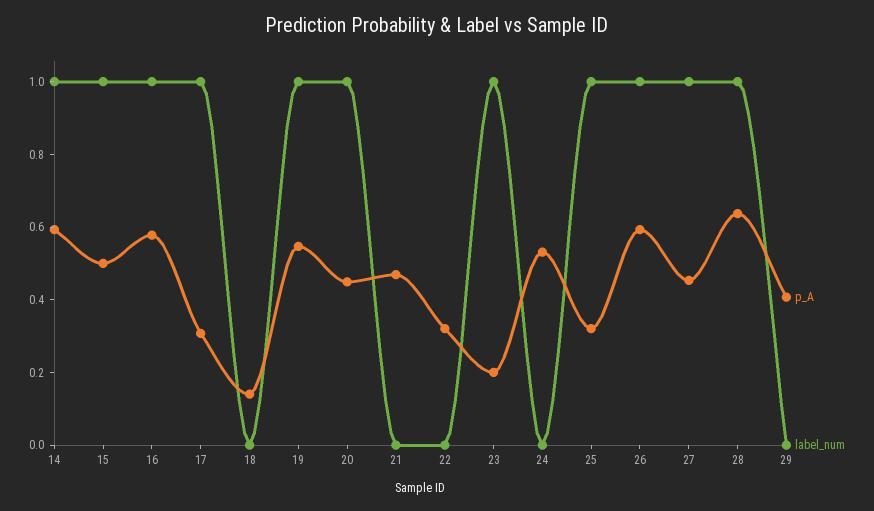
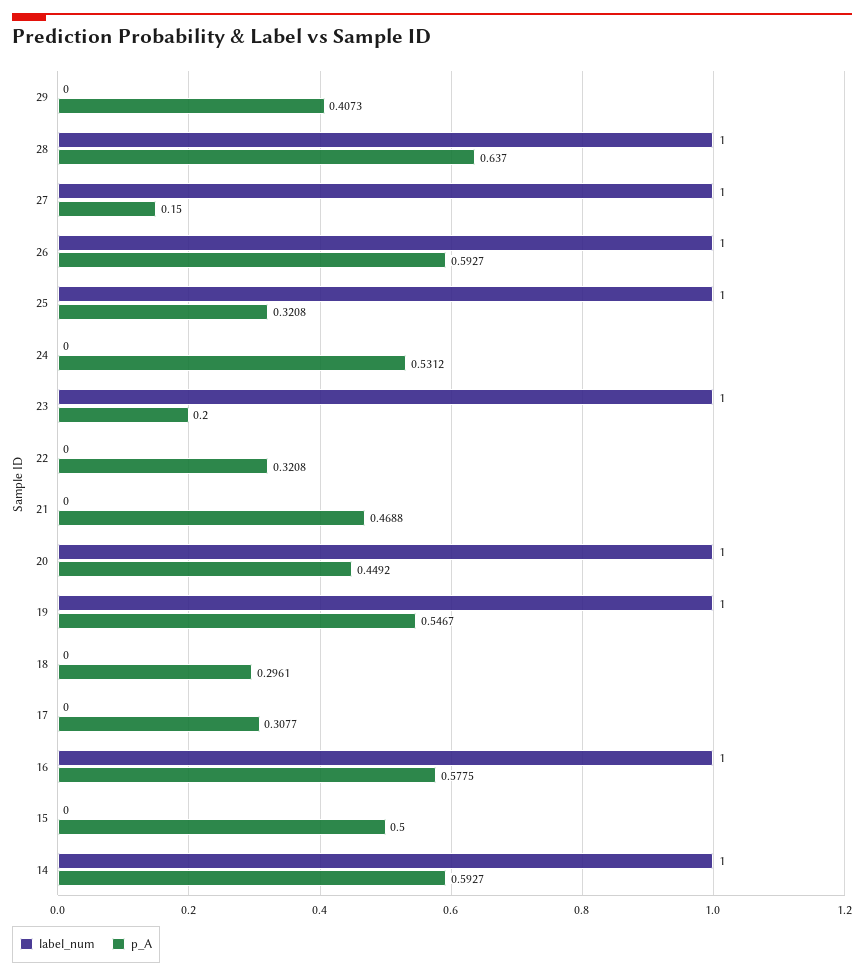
label_num, 15: 1 -> 0
label_num, 17: 1 -> 0
p_A, 18: 0.15 -> 0.2961
p_A, 27: 0.45 -> 0.15

